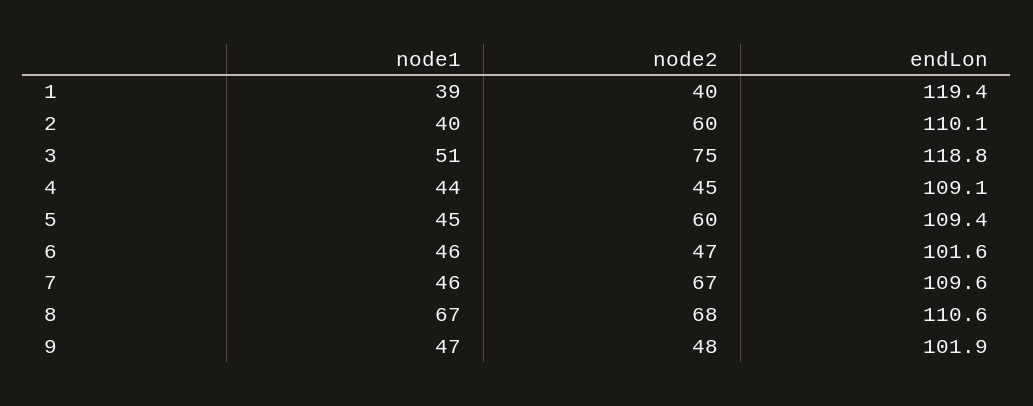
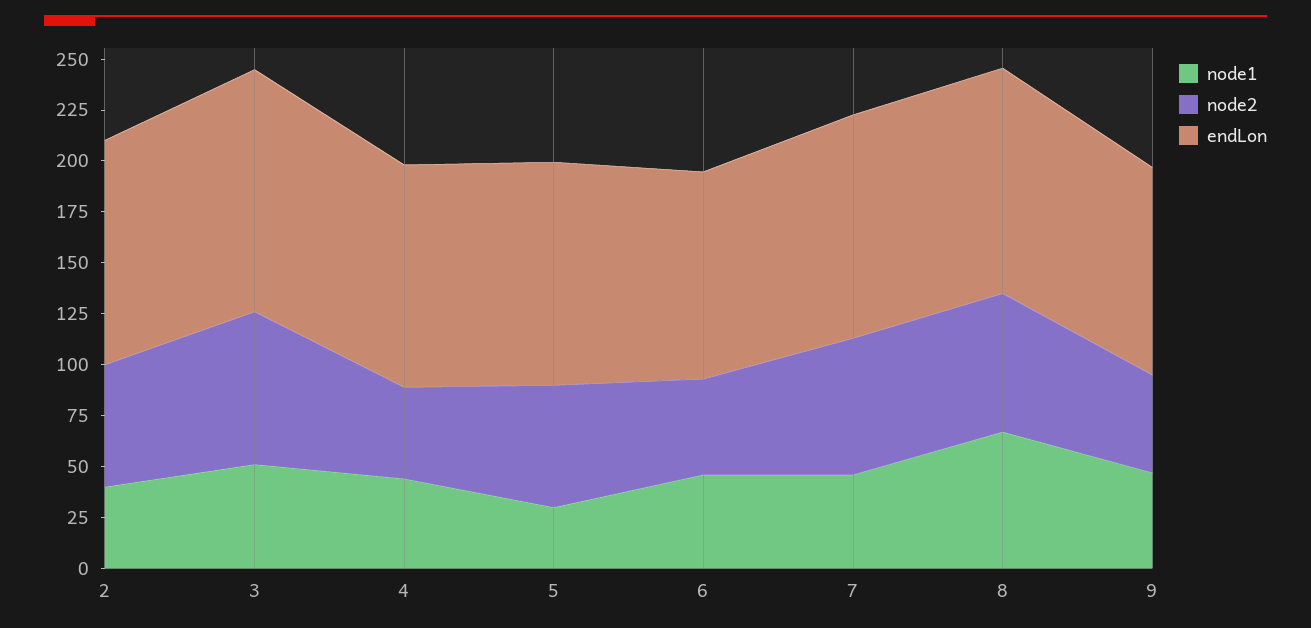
node1, 1: 39 -> none
node2, 1: 40 -> none
endLon, 1: 119.4 -> none
node1, 5: 45 -> 30

